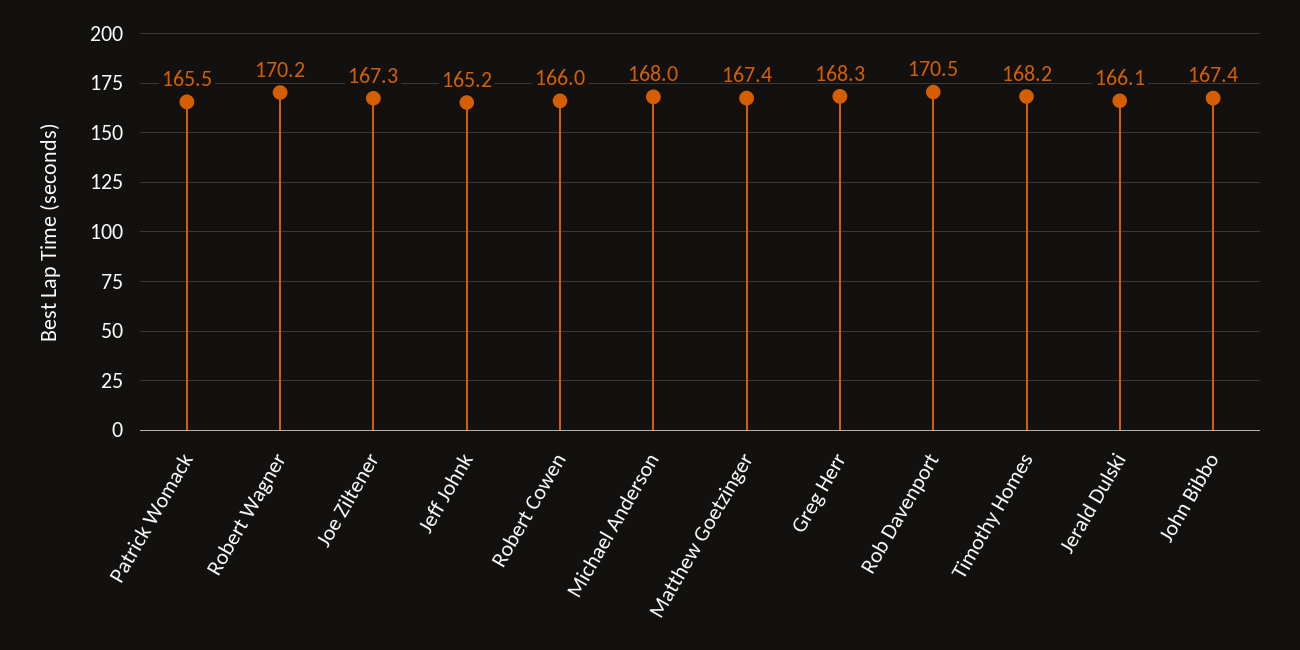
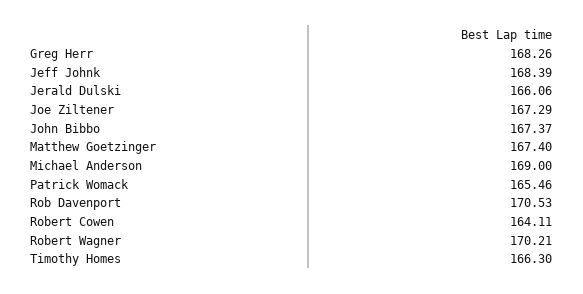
Jeff Johnk: 165.2 -> 168.39
Robert Cowen: 166 -> 164.11
Michael Anderson: 168 -> 169
Timothy Homes: 168.2 -> 166.3

